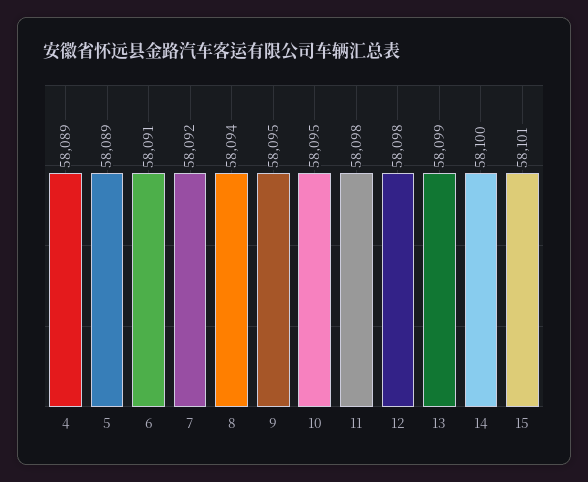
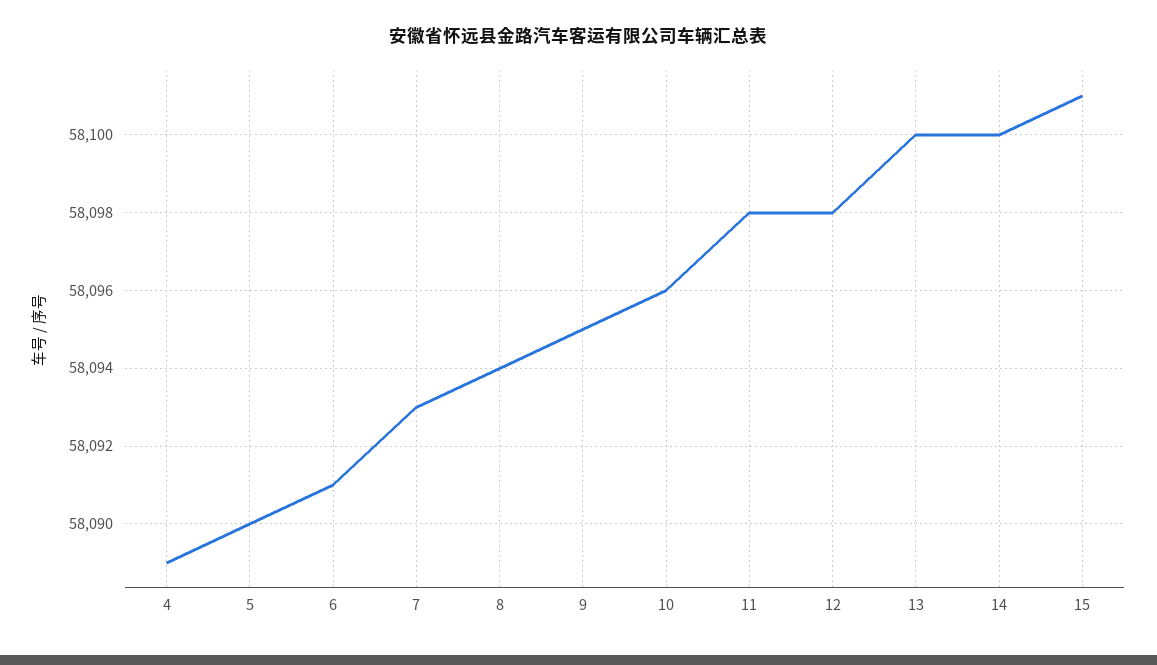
5: 58089 -> 58090
7: 58092 -> 58093
10: 58095 -> 58096
13: 58099 -> 58100

